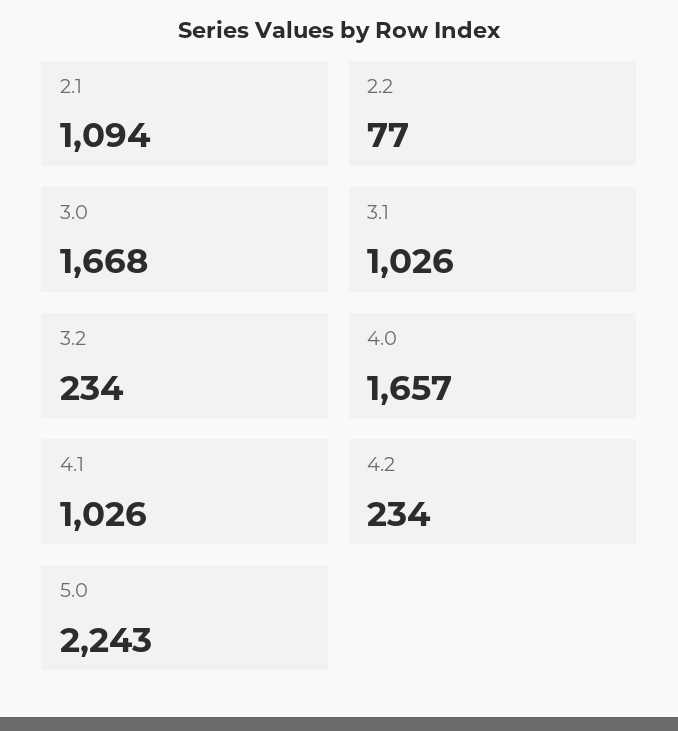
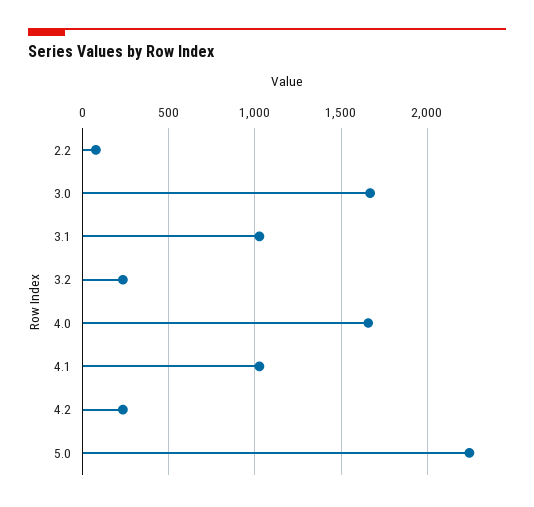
2.1: 1094 -> none

